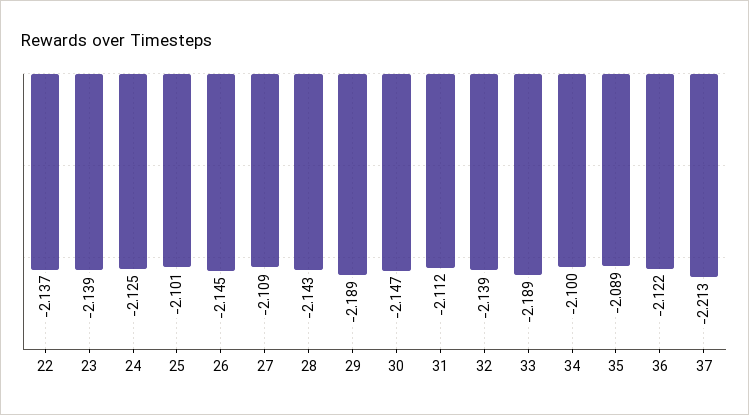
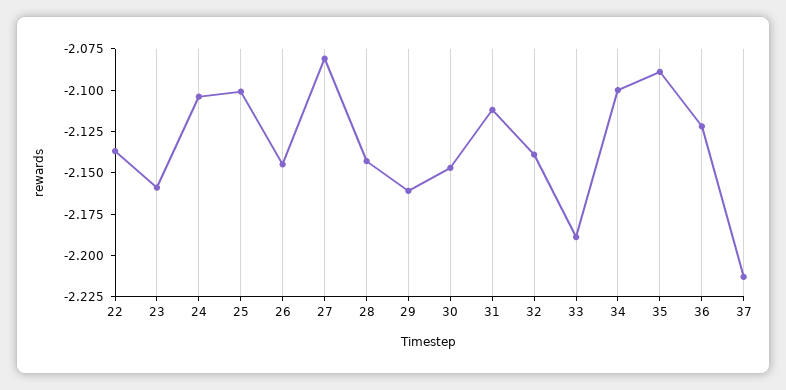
23: -2.139 -> -2.16
24: -2.125 -> -2.105
27: -2.109 -> -2.08
29: -2.189 -> -2.16

